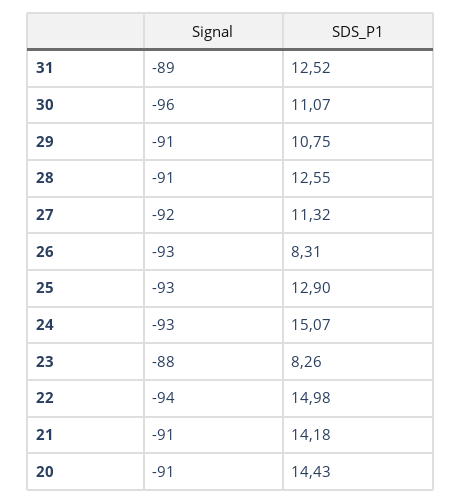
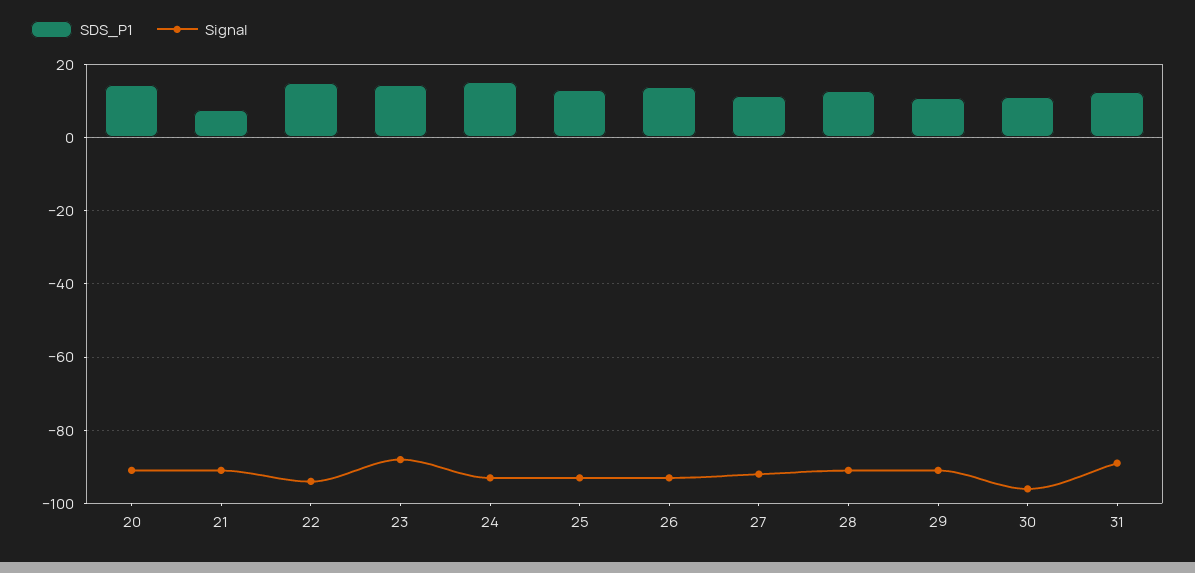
SDS_P1, 26: 8.31 -> 14
SDS_P1, 23: 8.26 -> 14
SDS_P1, 21: 14.18 -> 8

